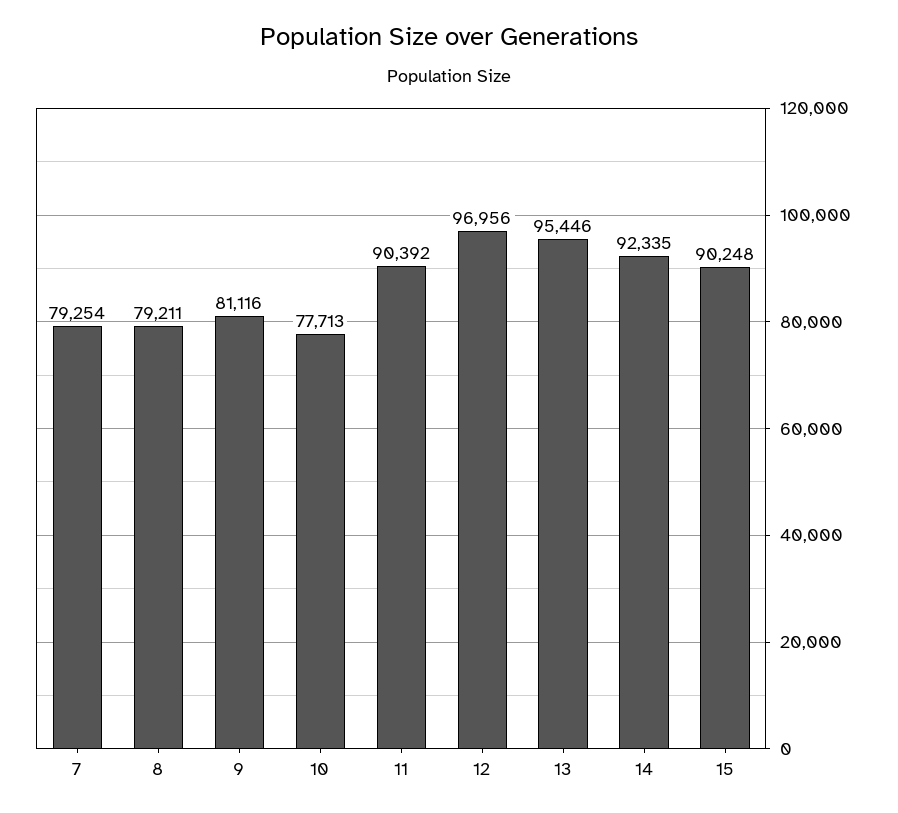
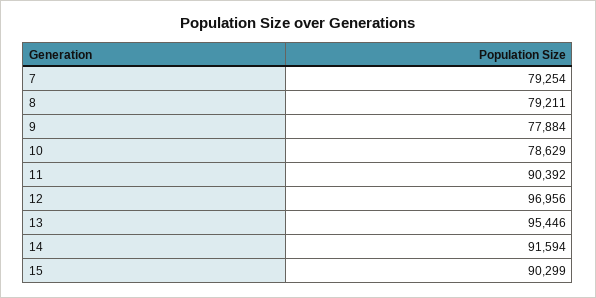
9: 81116 -> 77884
10: 77713 -> 78629
14: 92335 -> 91594
15: 90248 -> 90299

